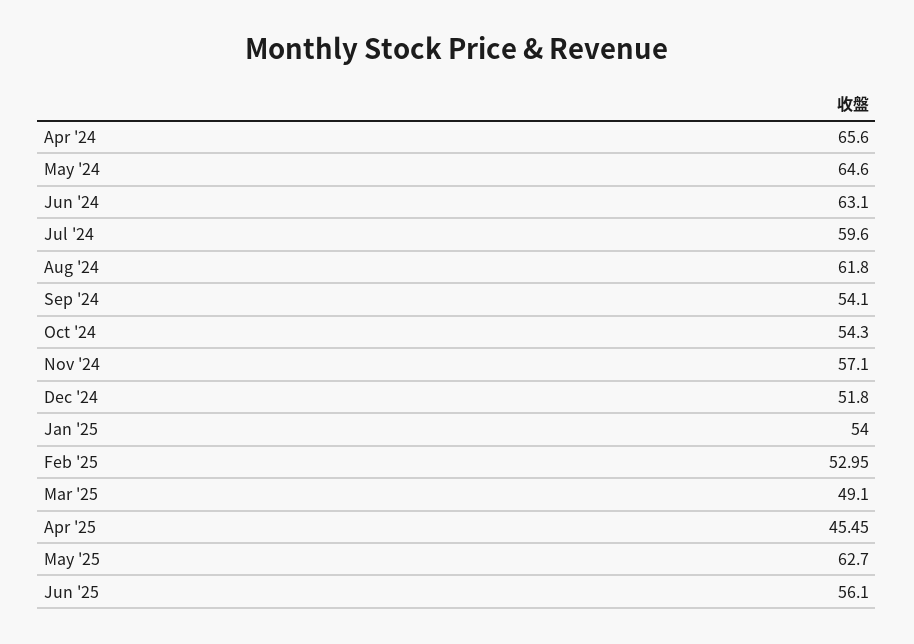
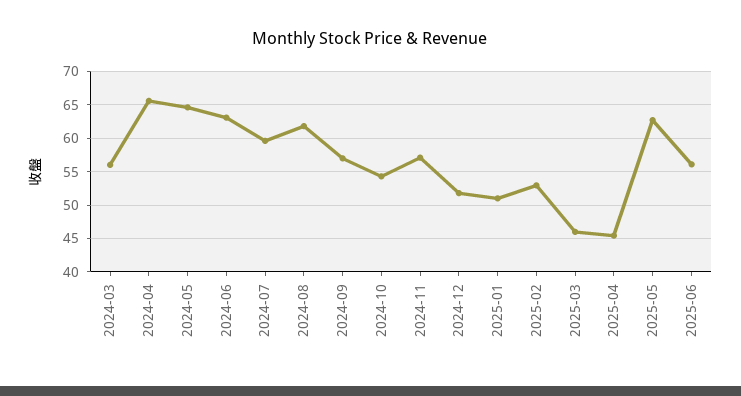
Sep '24: 54.1 -> 57
Jan '25: 54 -> 51
Mar '25: 49.1 -> 46
2024-03: none -> 56

